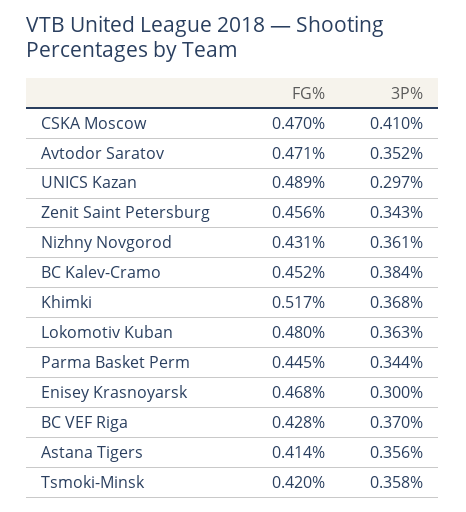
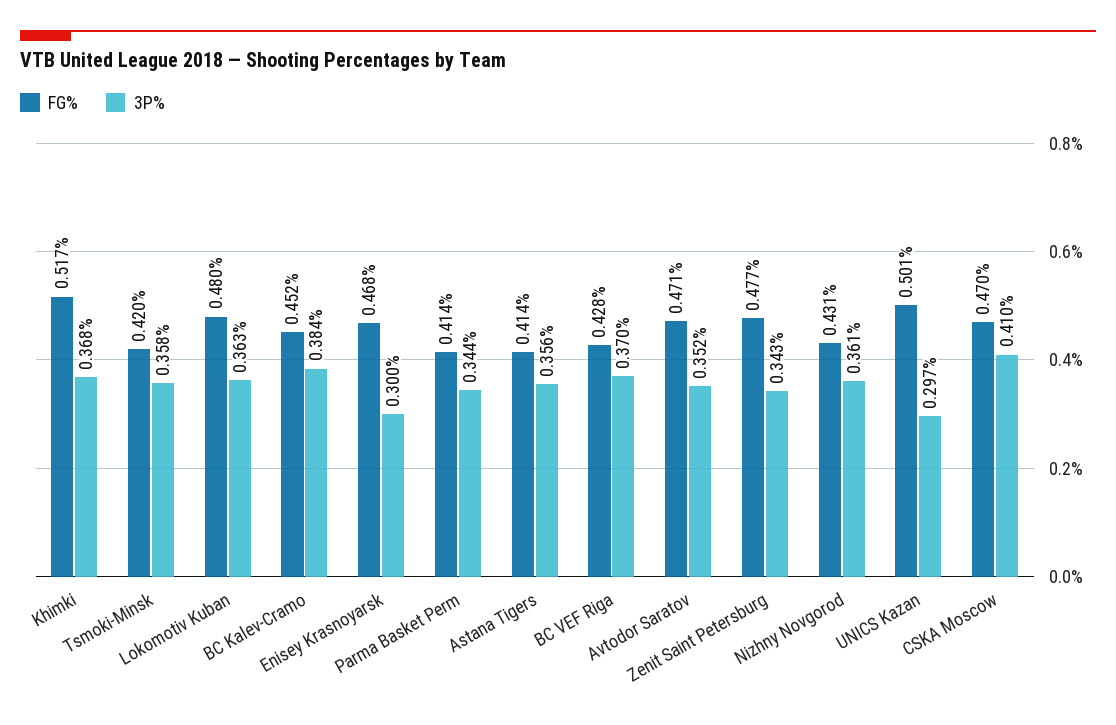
FG%, UNICS Kazan: 0.489 -> 0.501
FG%, Zenit Saint Petersburg: 0.456 -> 0.477
FG%, Parma Basket Perm: 0.445 -> 0.414

